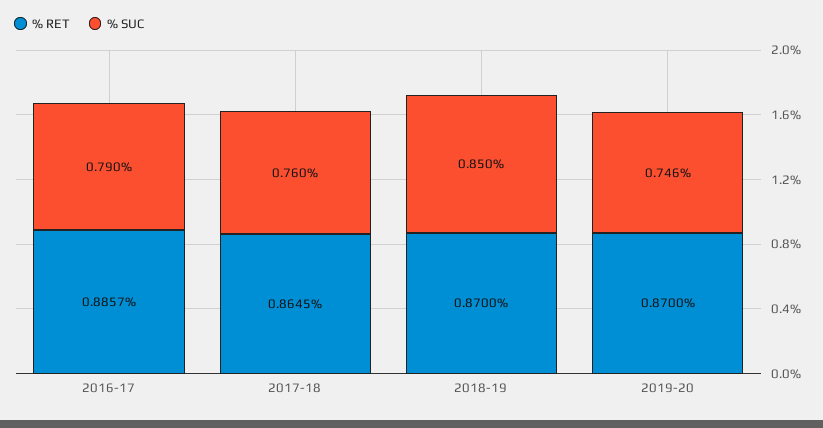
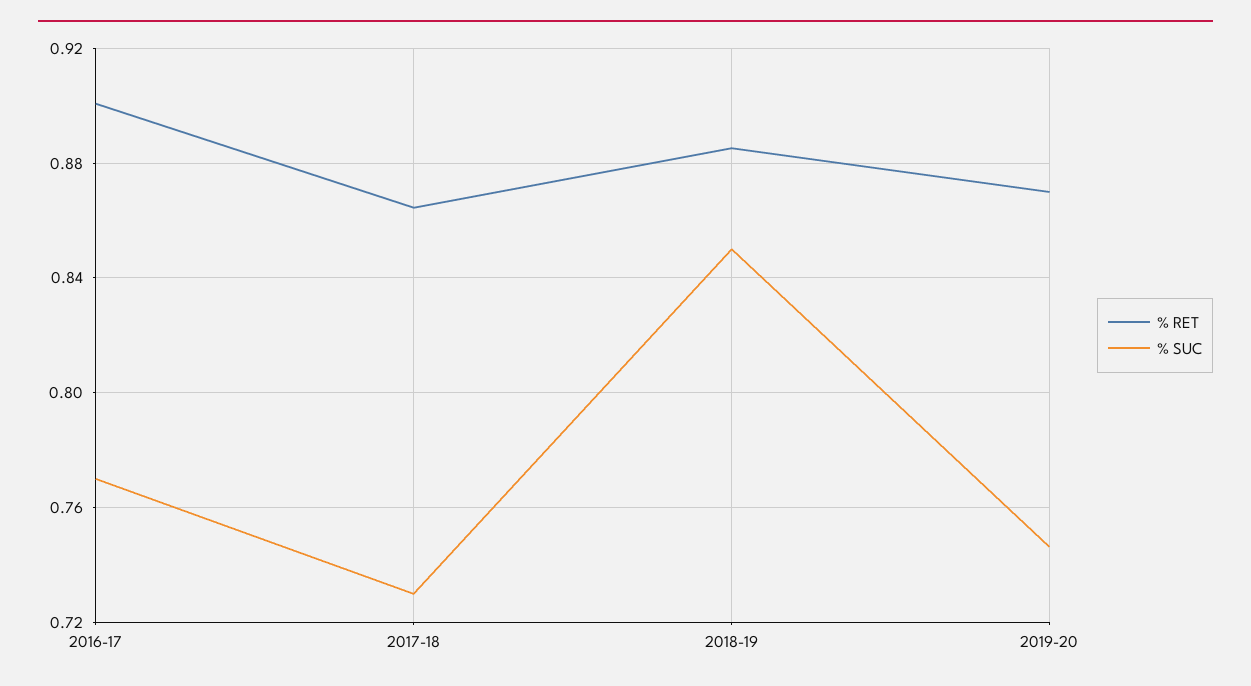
% RET, 2016-17: 0.8857 -> 0.9
% SUC, 2016-17: 0.79 -> 0.77
% SUC, 2017-18: 0.76 -> 0.73
% RET, 2018-19: 0.87 -> 0.885

